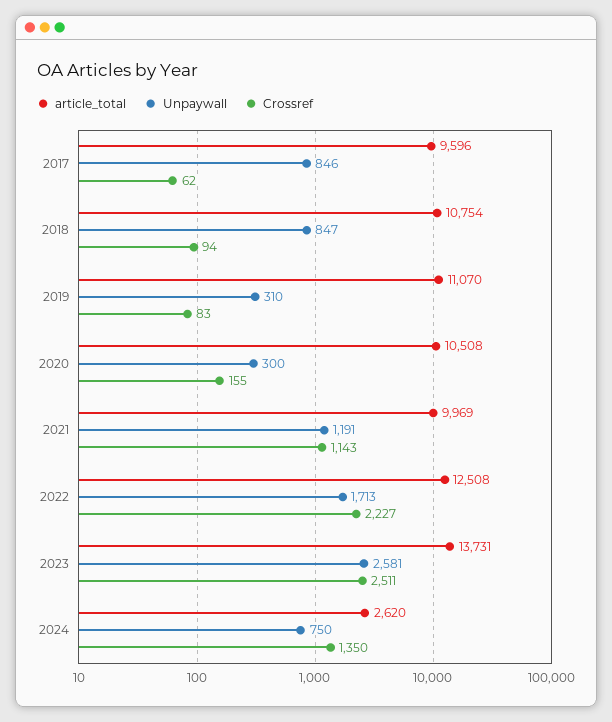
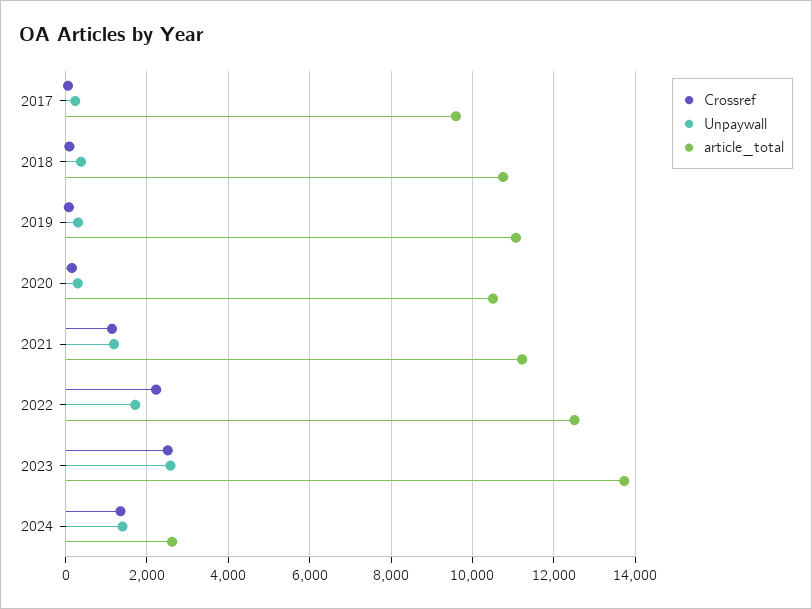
Unpaywall, 2017: 846 -> 200
Unpaywall, 2018: 847 -> 400
article_total, 2021: 9969 -> 11200
Unpaywall, 2024: 750 -> 1400

